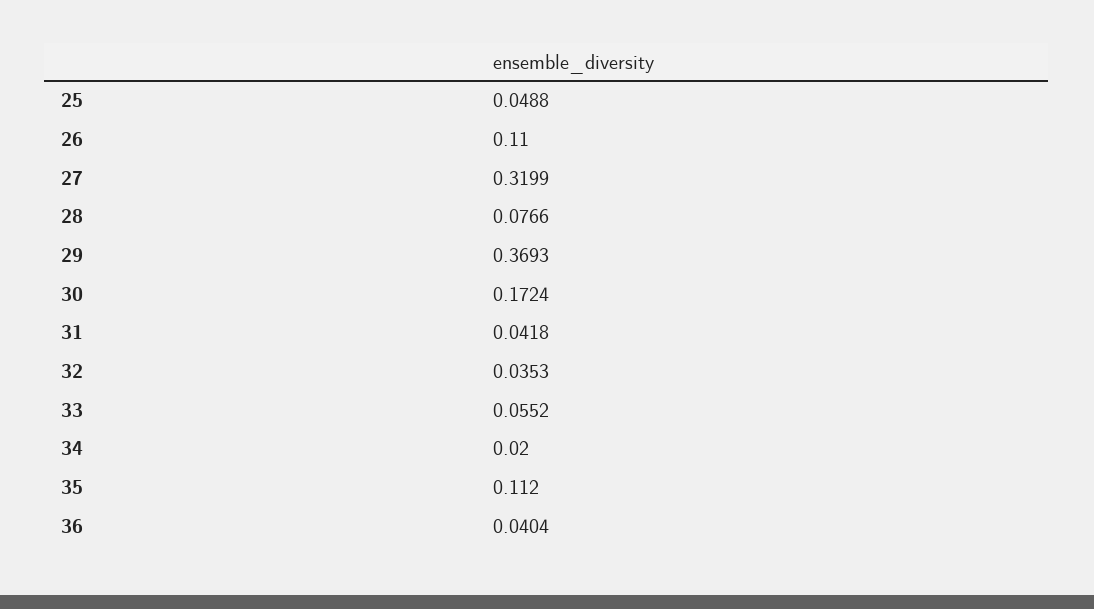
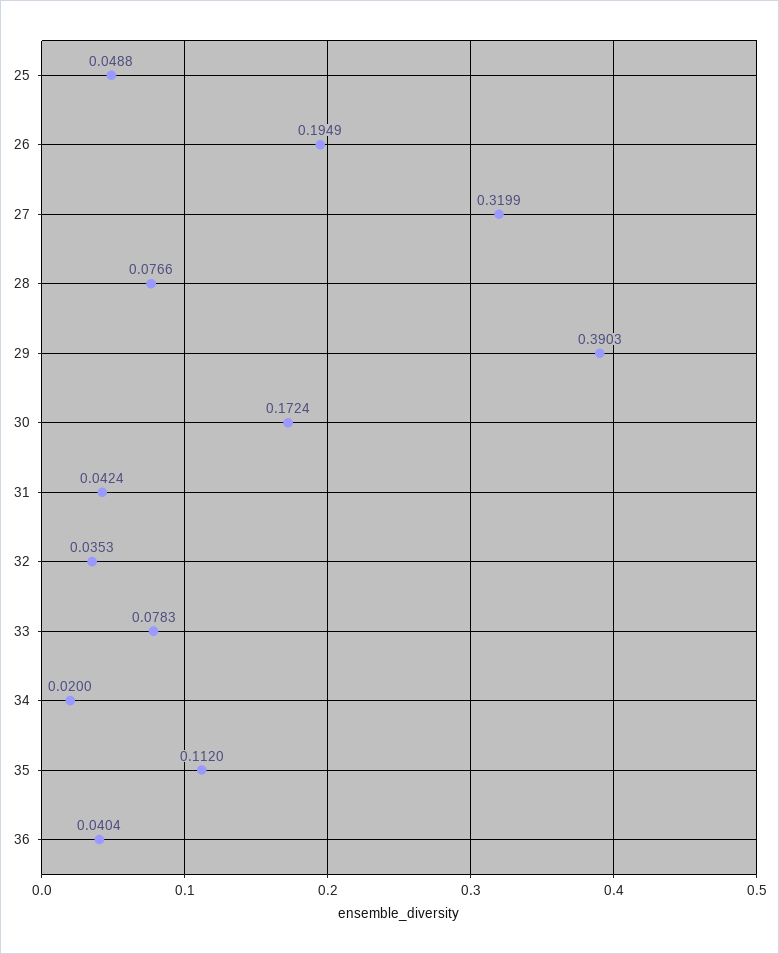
26: 0.11 -> 0.1949
29: 0.3693 -> 0.3903
31: 0.0418 -> 0.0424
33: 0.0552 -> 0.0783

